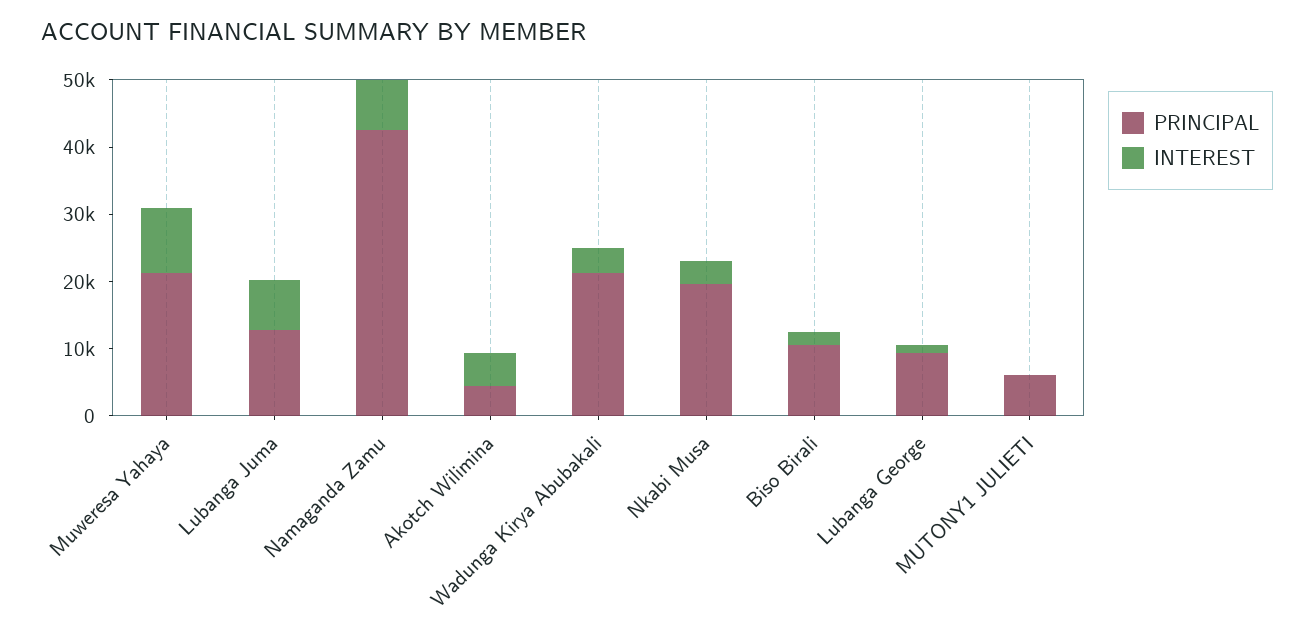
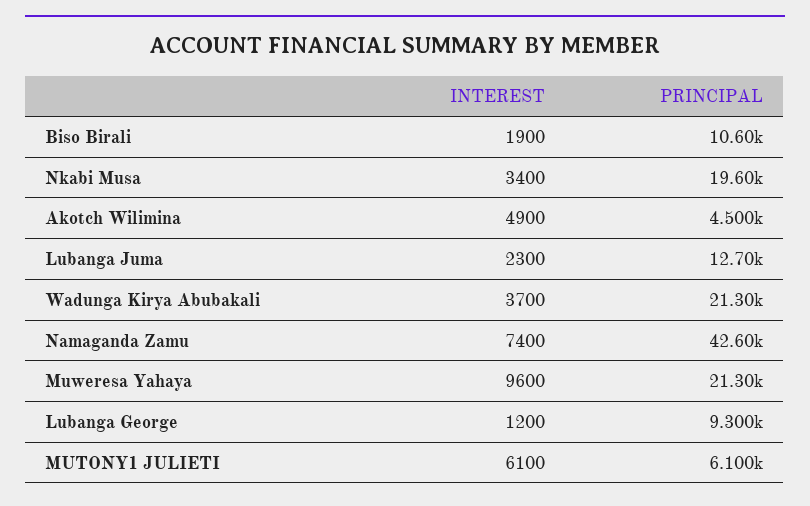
INTEREST, Lubanga Juma: 8000 -> 2300
INTEREST, MUTONY1 JULIETI: 0 -> 6100

